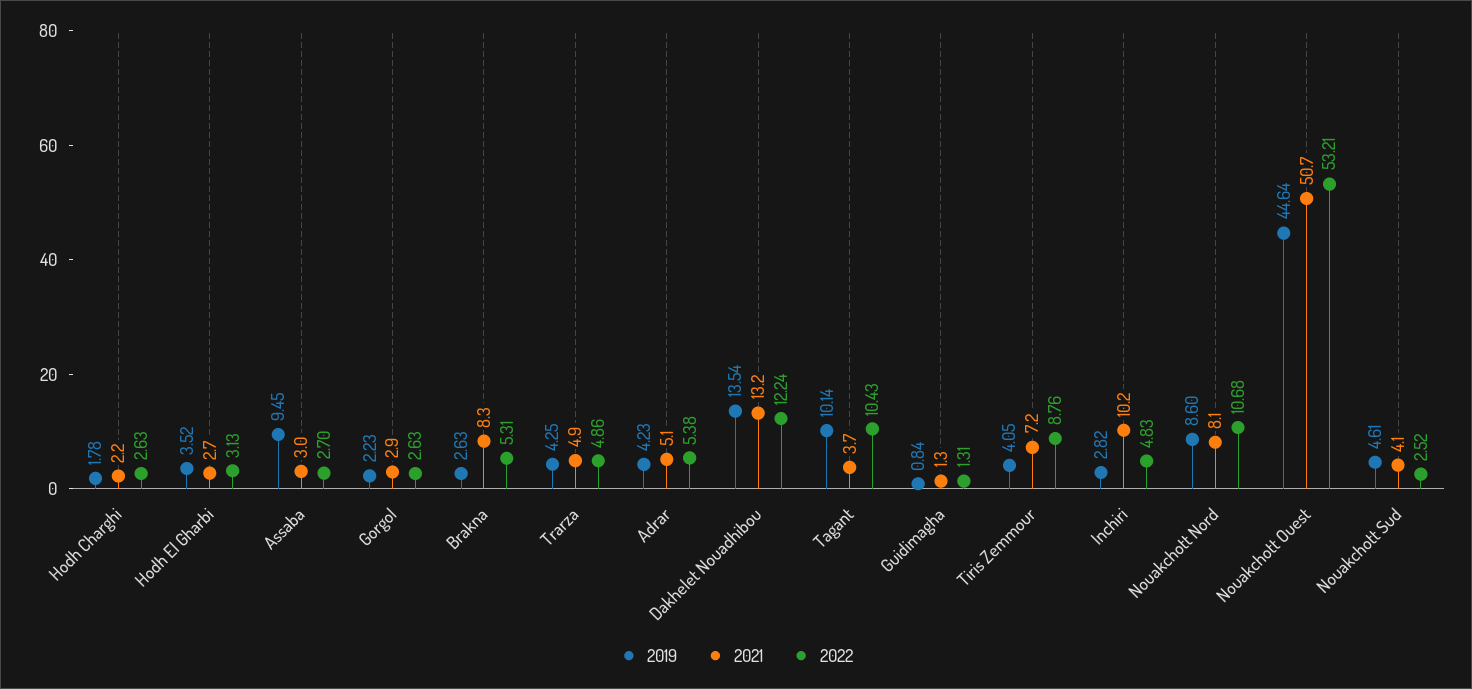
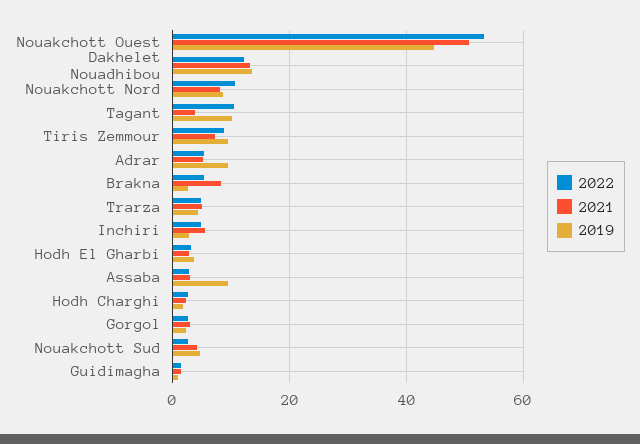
2019, Adrar: 4.23 -> 10
2019, Tiris Zemmour: 4.05 -> 10
2021, Inchiri: 10.2 -> 6

